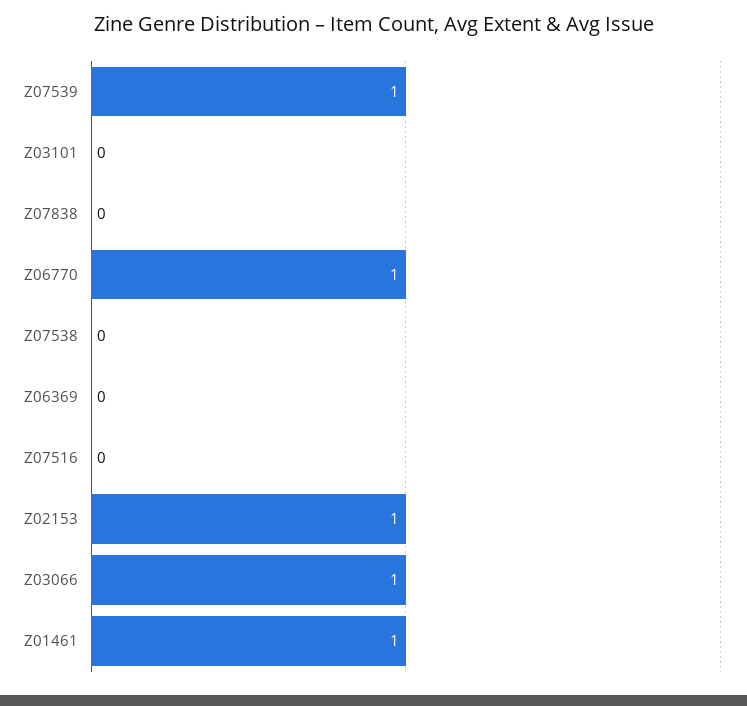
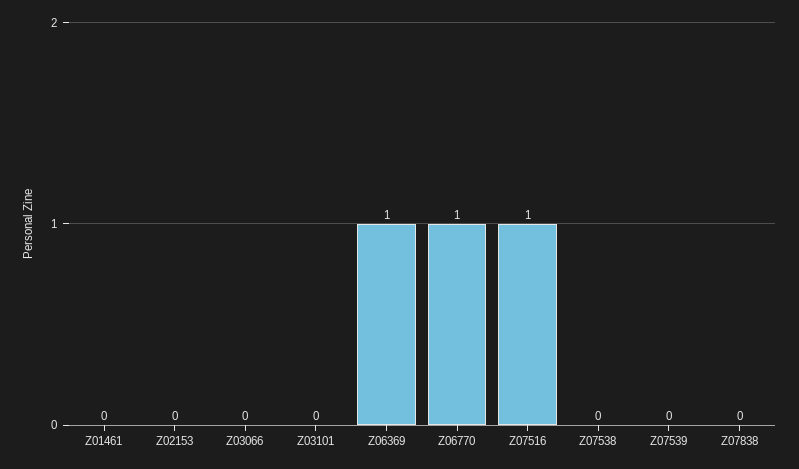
Z07539: 1 -> 0
Z06369: 0 -> 1
Z07516: 0 -> 1
Z02153: 1 -> 0
Z03066: 1 -> 0
Z01461: 1 -> 0

